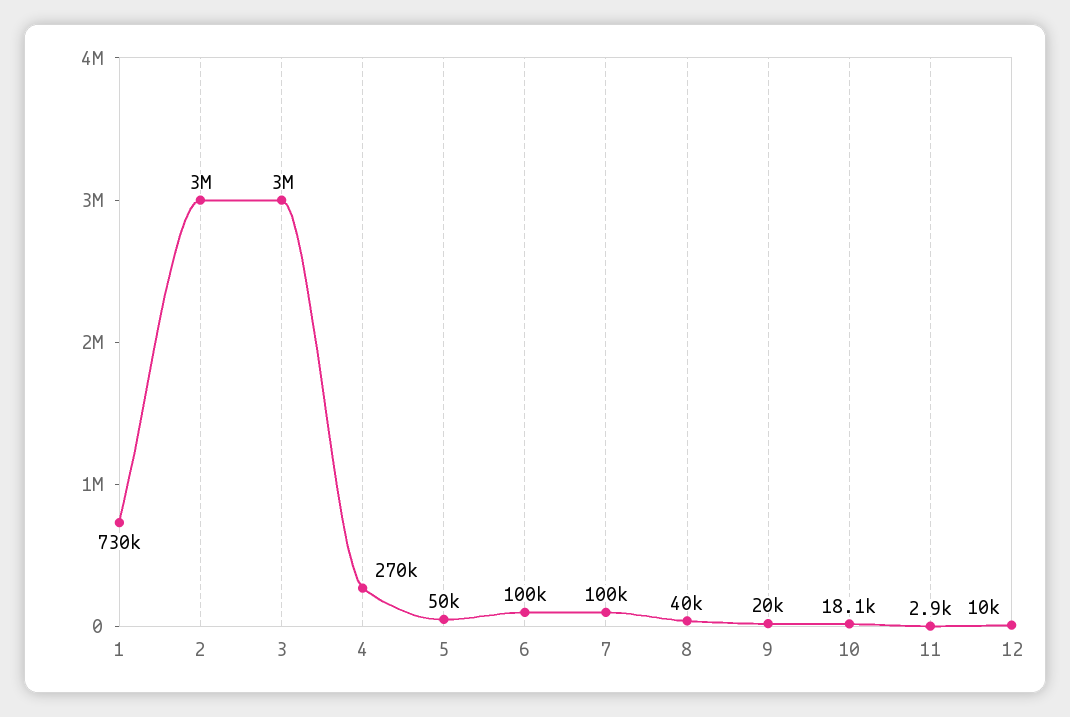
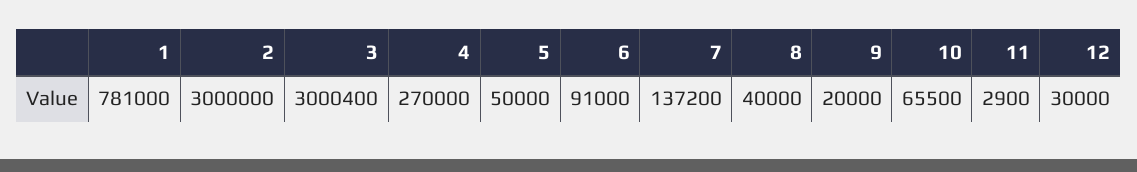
1: 730000 -> 781000
3: 3000000 -> 3000400
6: 100000 -> 91000
7: 100000 -> 137200
10: 18100 -> 65500
12: 10000 -> 30000

